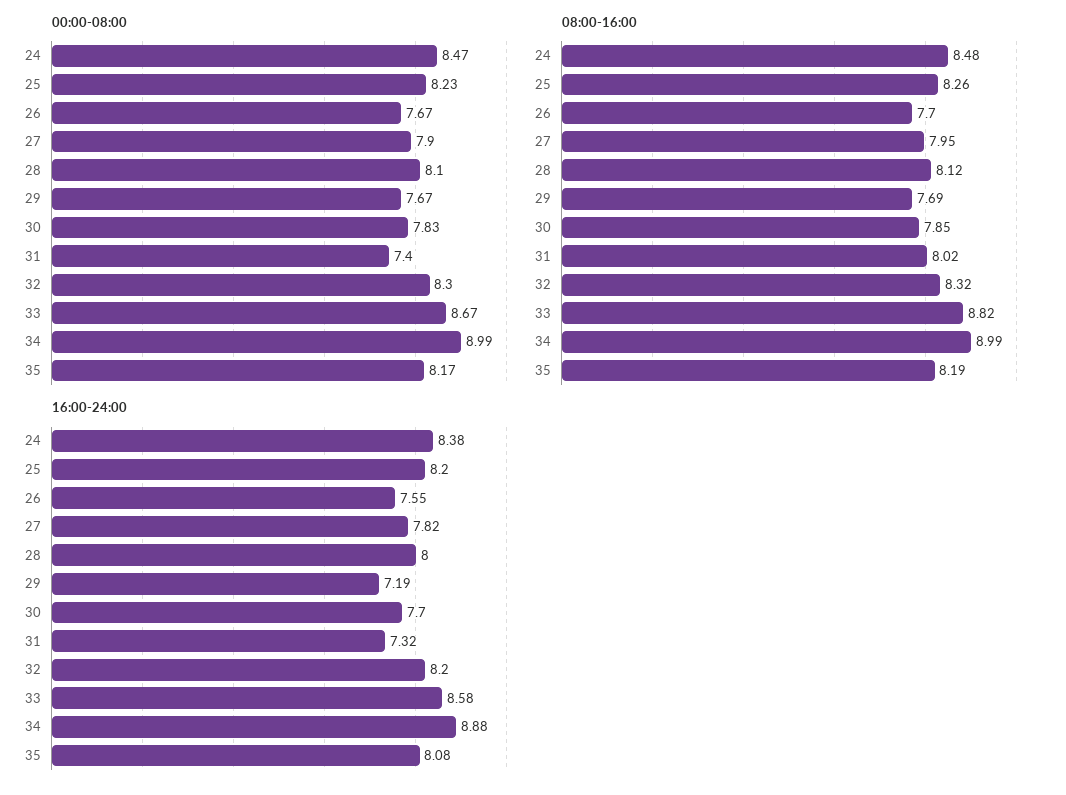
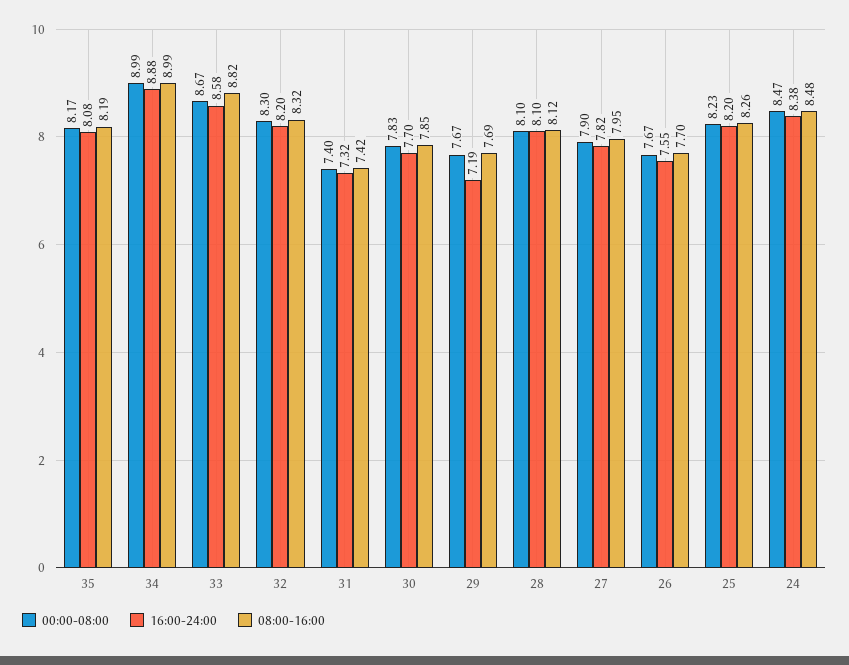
08:00-16:00, 31: 8.02 -> 7.42
16:00-24:00, 28: 8 -> 8.1

